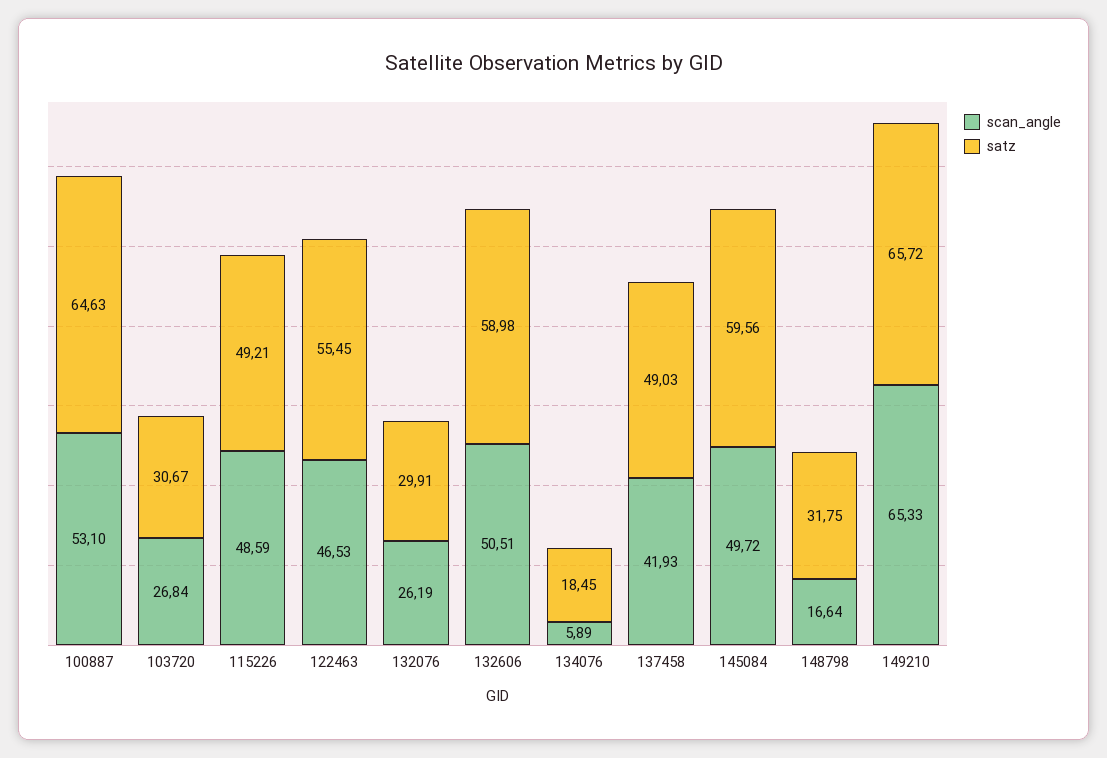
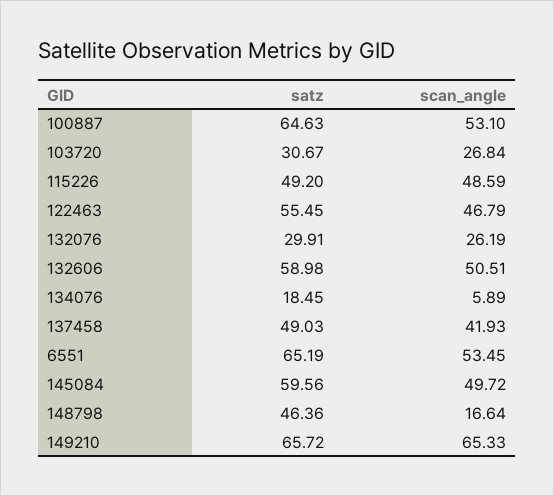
satz, 115226: 49.21 -> 49.2
scan_angle, 122463: 46.53 -> 46.79
satz, 148798: 31.75 -> 46.36
satz, 6551: none -> 65.19
scan_angle, 6551: none -> 53.45

